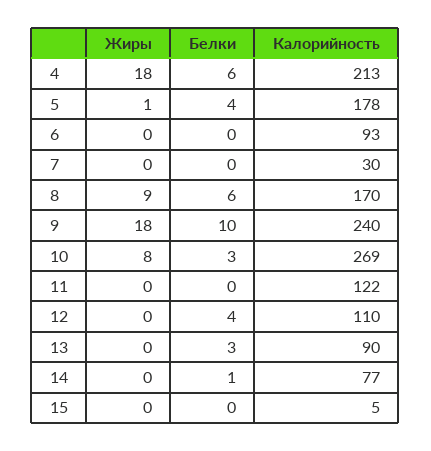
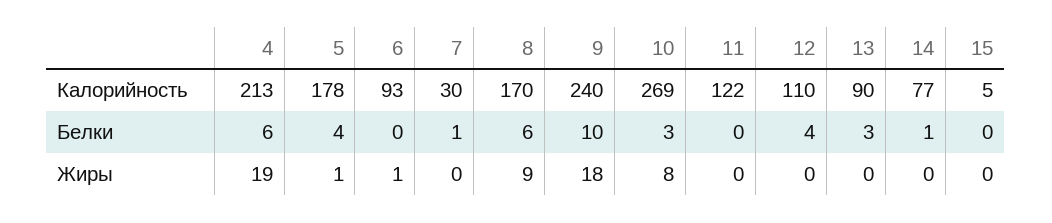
Жиры, 4: 18 -> 19
Жиры, 6: 0 -> 1
Белки, 7: 0 -> 1

